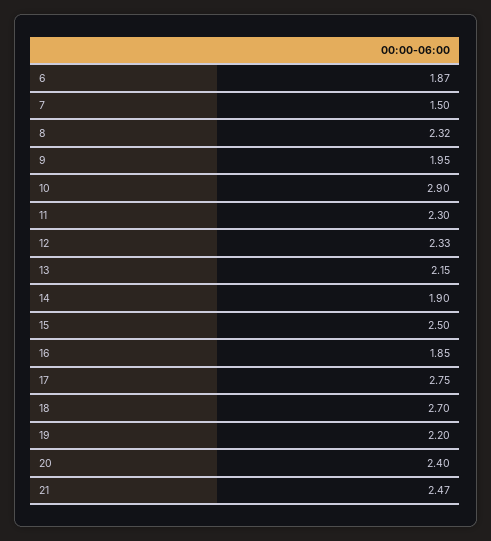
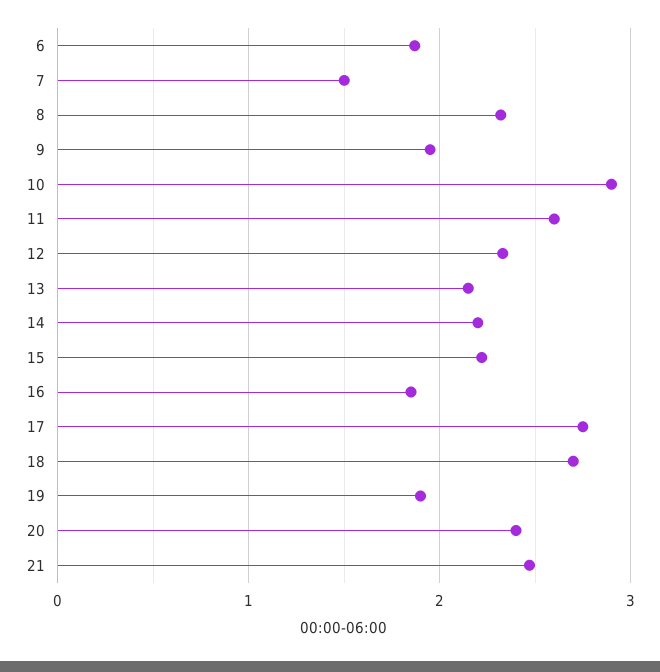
11: 2.3 -> 2.6
14: 1.9 -> 2.2
15: 2.5 -> 2.2
19: 2.2 -> 1.9

